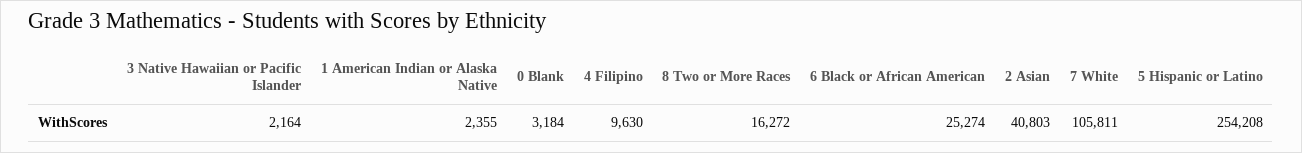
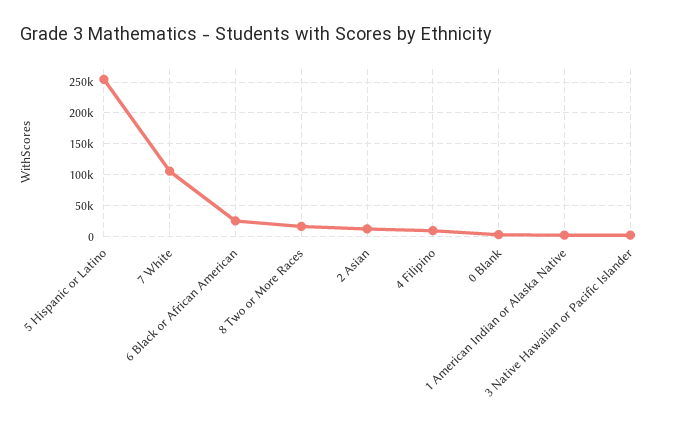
2 Asian: 40803 -> 10000

